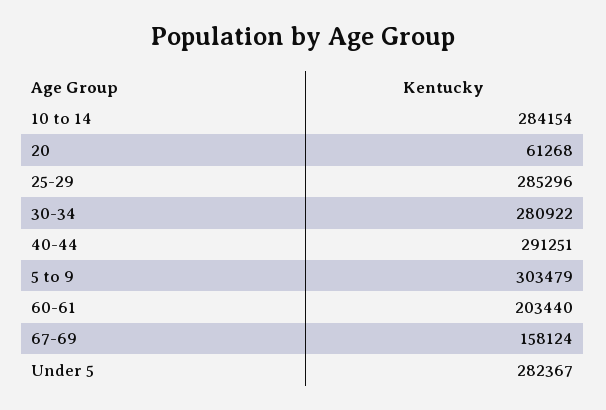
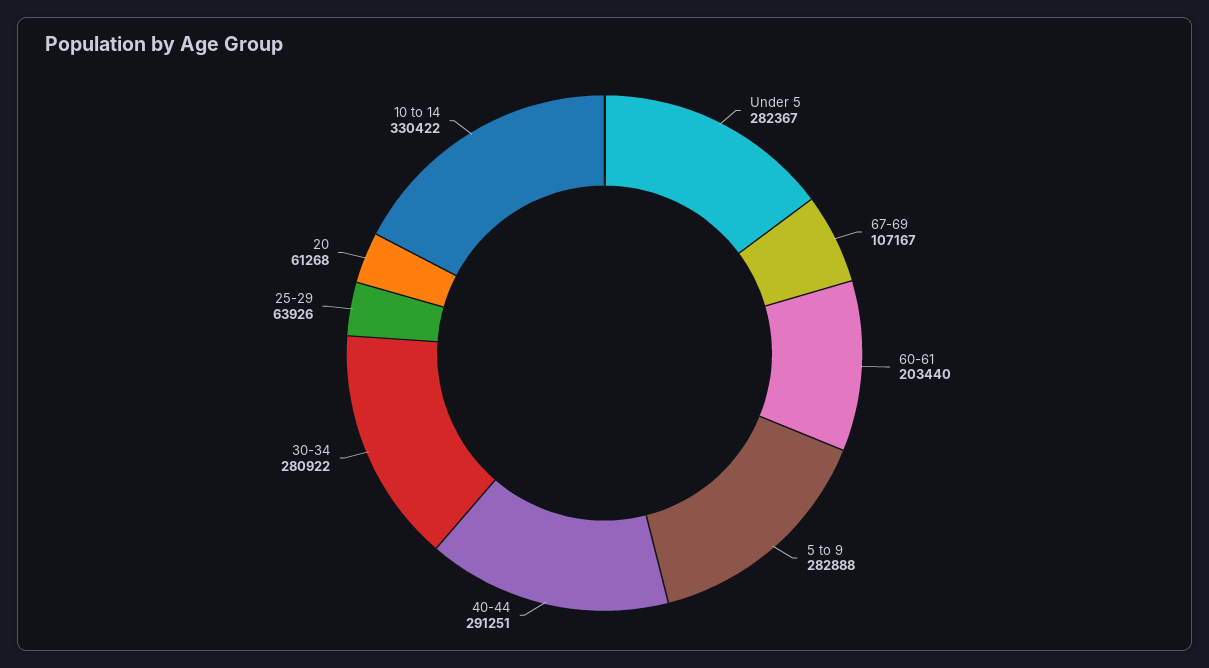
10 to 14: 284154 -> 330422
25-29: 285296 -> 63926
5 to 9: 303479 -> 282888
67-69: 158124 -> 107167

